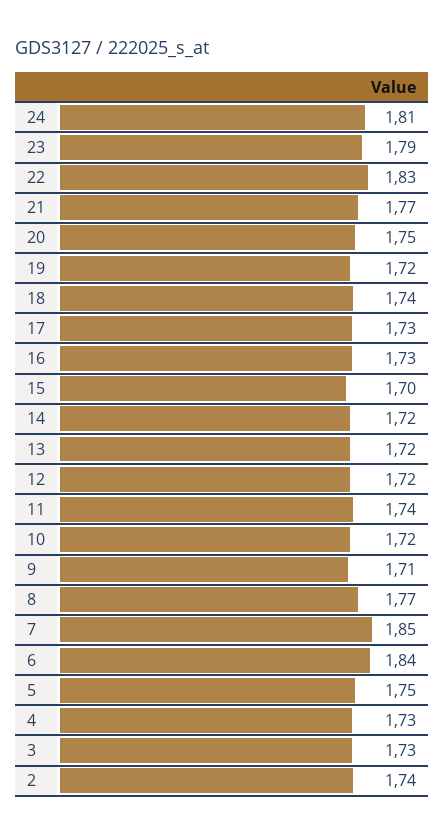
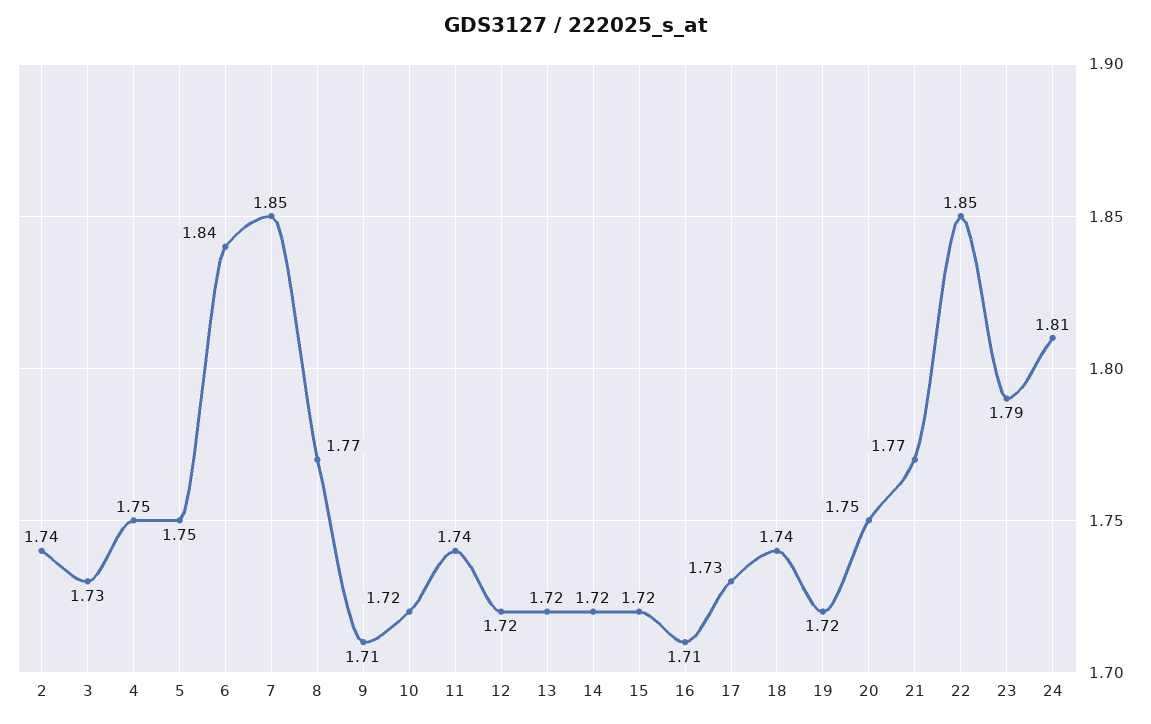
22: 1.83 -> 1.85
16: 1.73 -> 1.71
15: 1.7 -> 1.72
4: 1.73 -> 1.75

